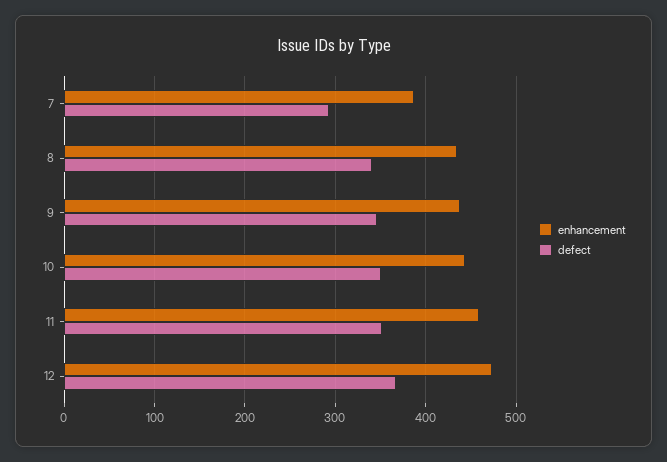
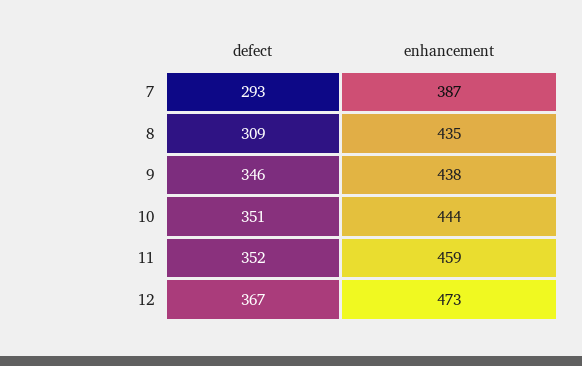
defect, 8: 340 -> 309

